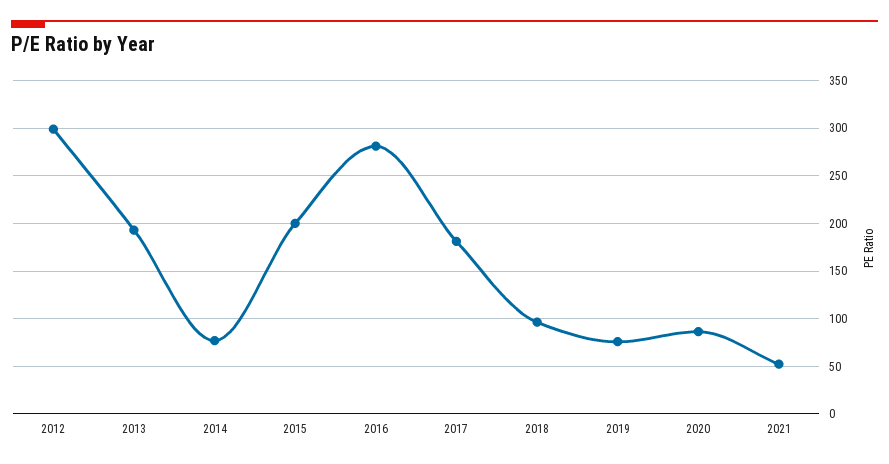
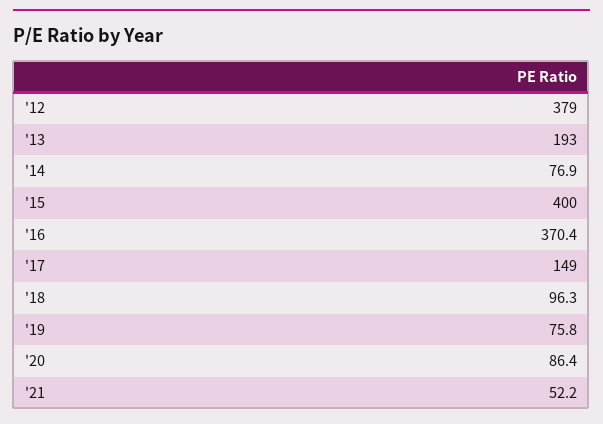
2012: 300 -> 379
2015: 200 -> 400
2016: 280 -> 370.4
2017: 180 -> 149

